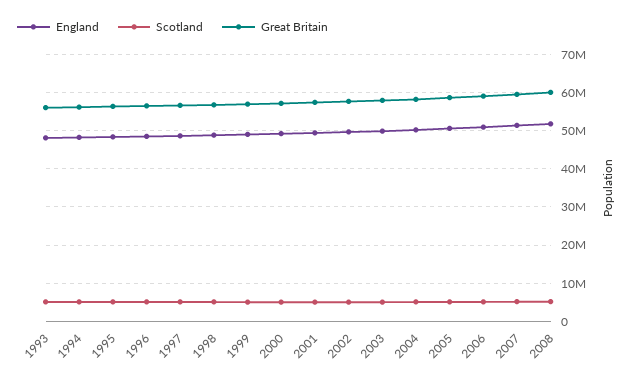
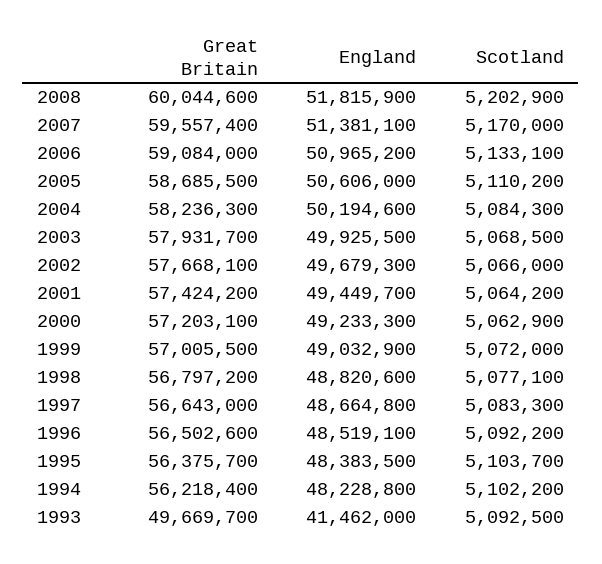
England, 1993: 48000000 -> 41462000
Great Britain, 1993: 56000000 -> 49669700

